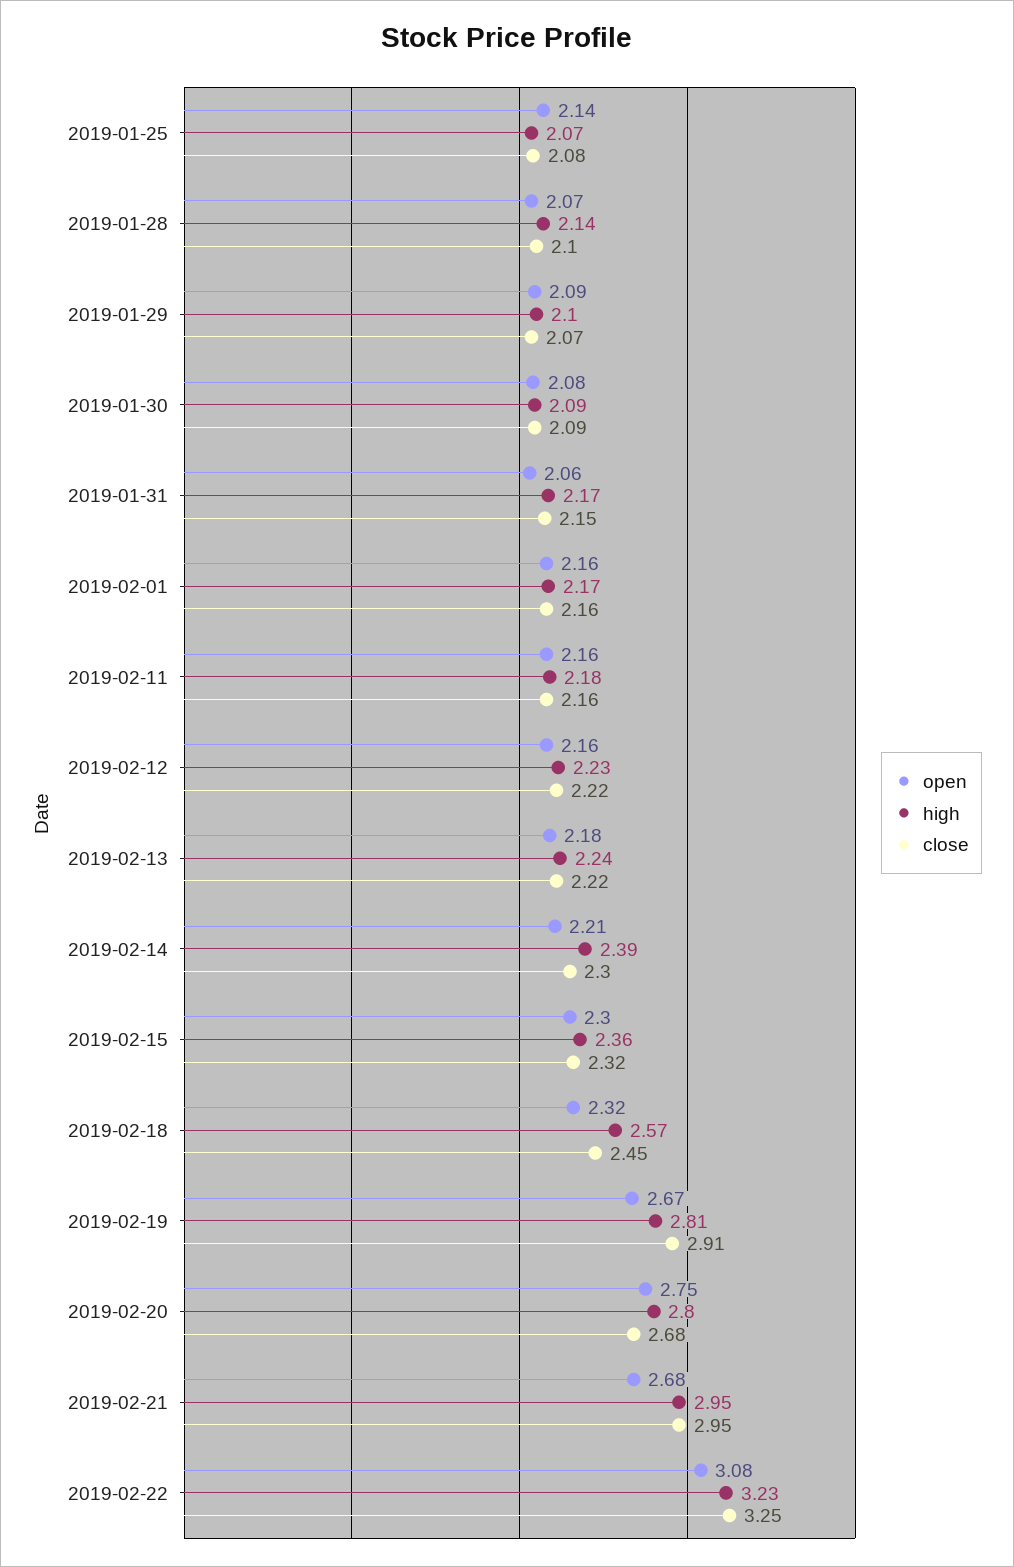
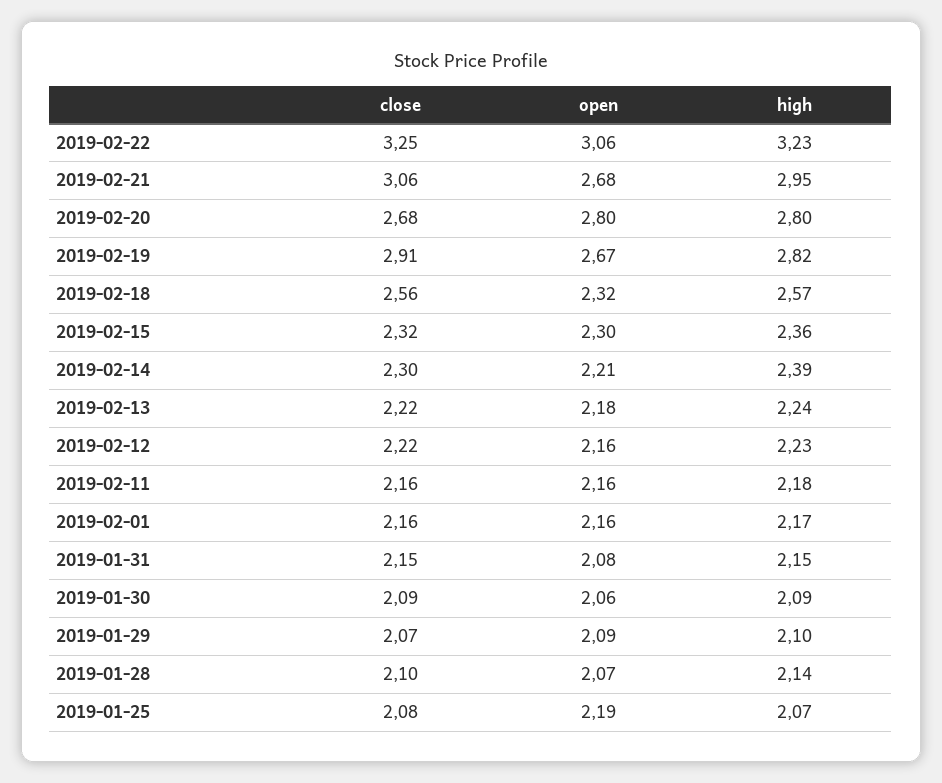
open, 2019-01-25: 2.14 -> 2.19
open, 2019-01-30: 2.08 -> 2.06
open, 2019-01-31: 2.06 -> 2.08
high, 2019-01-31: 2.17 -> 2.15
close, 2019-02-18: 2.45 -> 2.56
high, 2019-02-19: 2.81 -> 2.82
open, 2019-02-20: 2.75 -> 2.8
close, 2019-02-21: 2.95 -> 3.06
open, 2019-02-22: 3.08 -> 3.06

